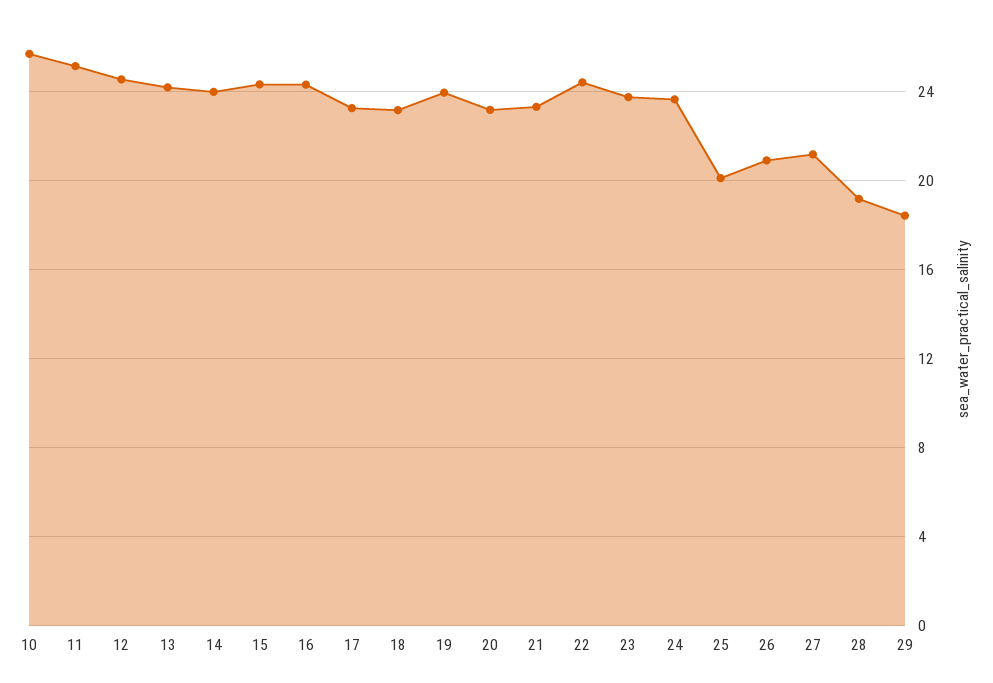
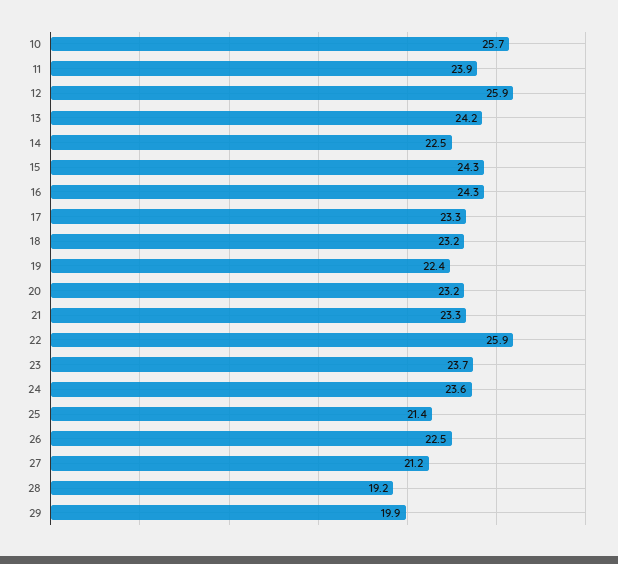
11: 25 -> 23.9
12: 24.5 -> 25.9
14: 24 -> 22.5
19: 24 -> 22.4
22: 24.5 -> 25.9
25: 20 -> 21.4
26: 21 -> 22.5
29: 18.5 -> 19.9

